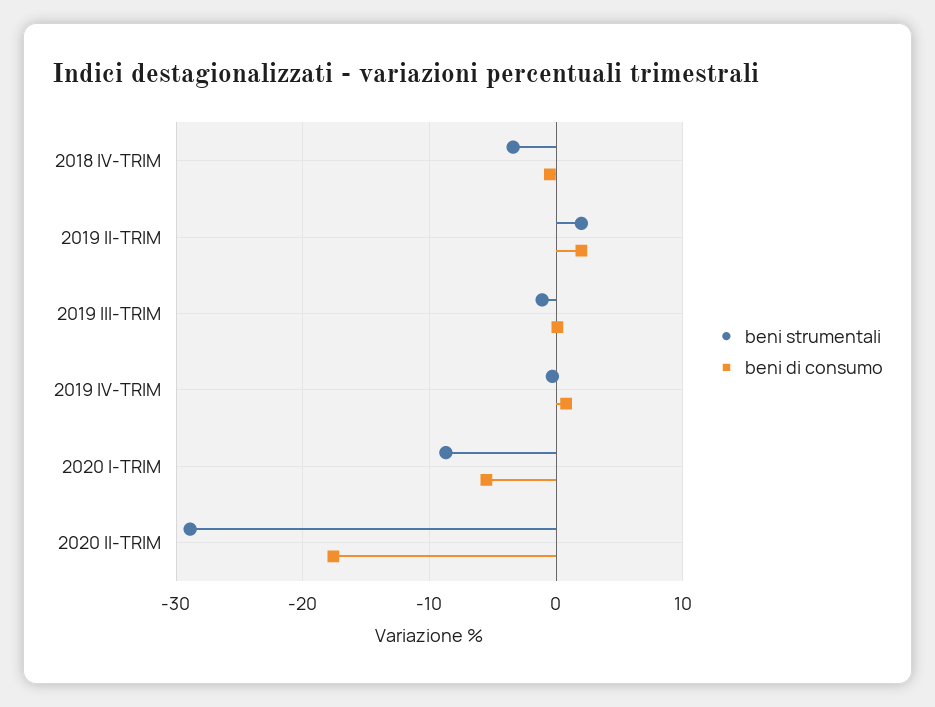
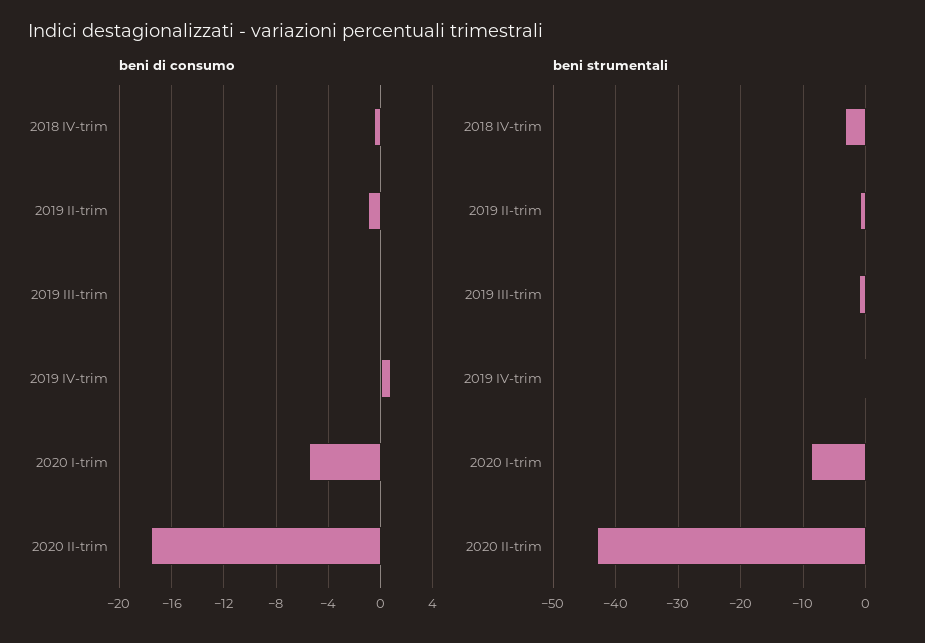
beni strumentali, 2019 II-TRIM: 2 -> -1
beni di consumo, 2019 II-TRIM: 2 -> -1
beni strumentali, 2020 II-TRIM: -29 -> -43

